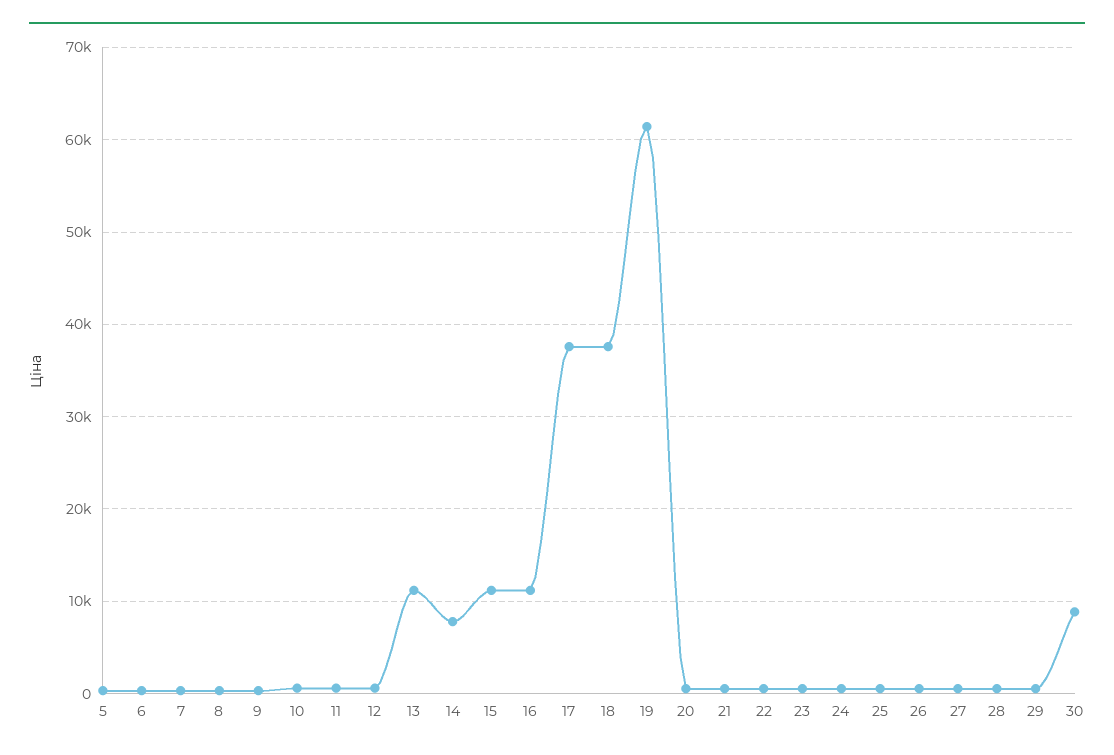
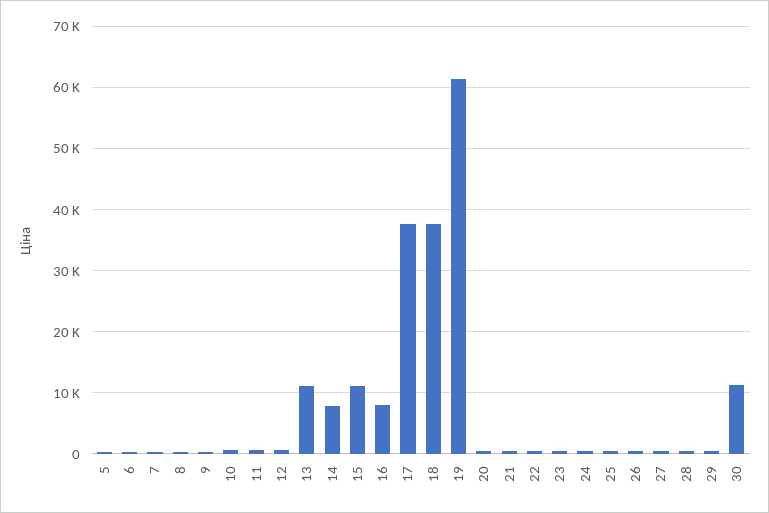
16: 11000 -> 8000
30: 9000 -> 11000

